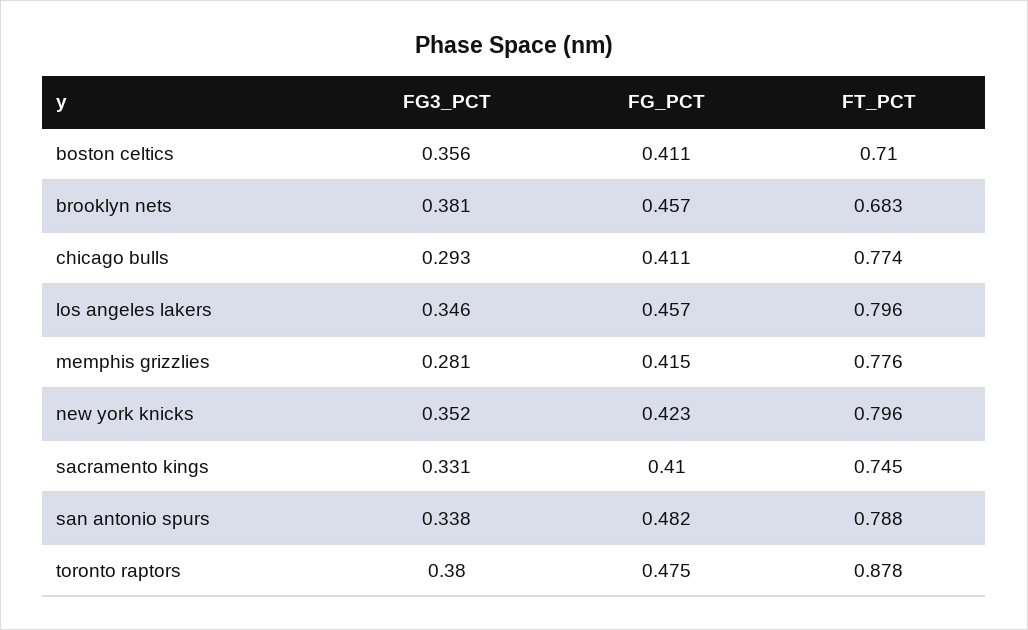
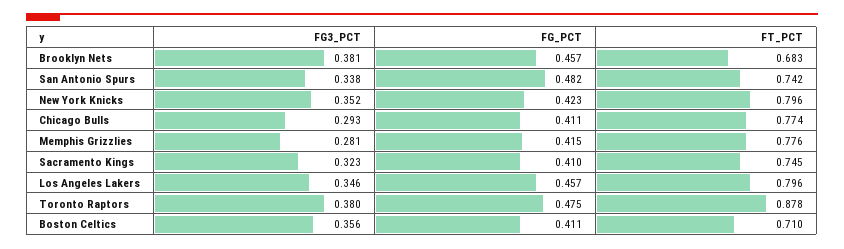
FG3_PCT, sacramento kings: 0.331 -> 0.323
FT_PCT, san antonio spurs: 0.788 -> 0.742

